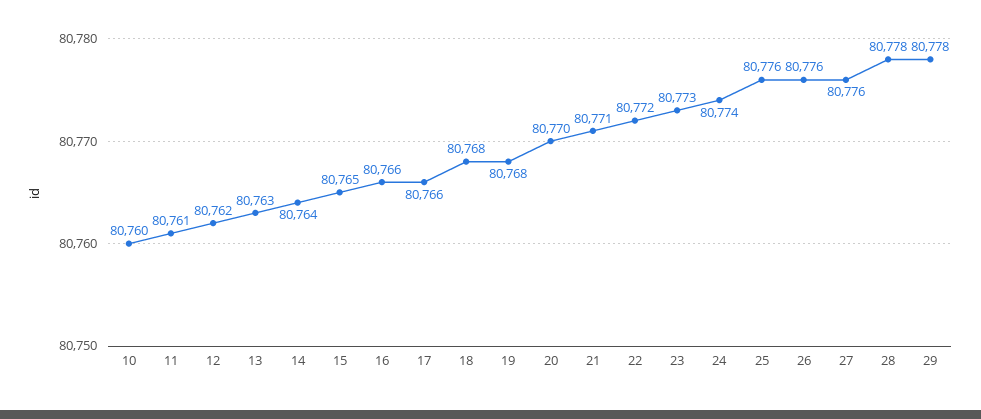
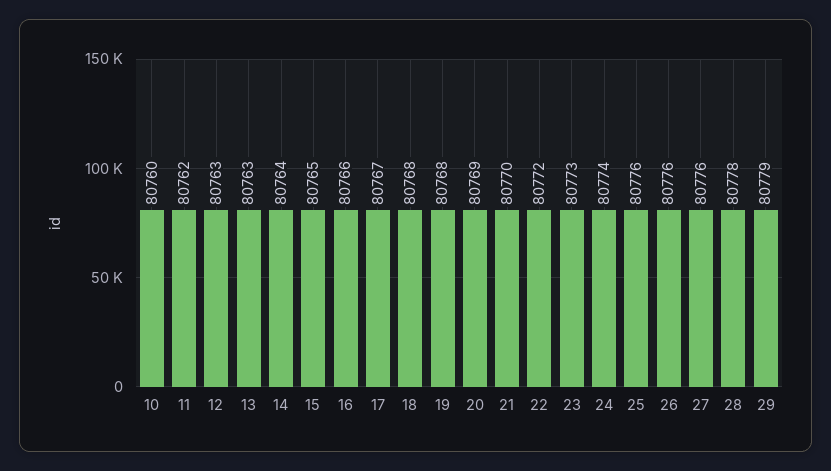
11: 80761 -> 80762
12: 80762 -> 80763
17: 80766 -> 80767
20: 80770 -> 80769
21: 80771 -> 80770
29: 80778 -> 80779

